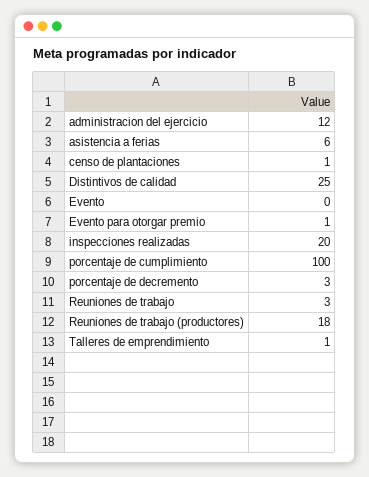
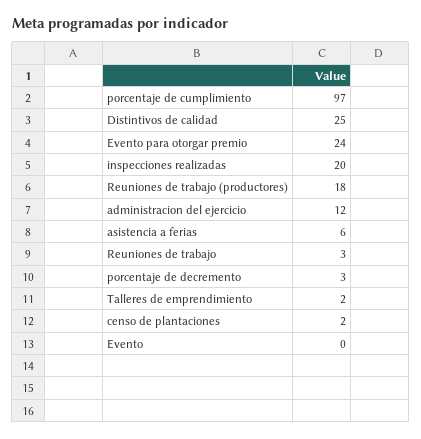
censo de plantaciones: 1 -> 2
Evento para otorgar premio: 1 -> 24
porcentaje de cumplimiento: 100 -> 97
Talleres de emprendimiento: 1 -> 2

